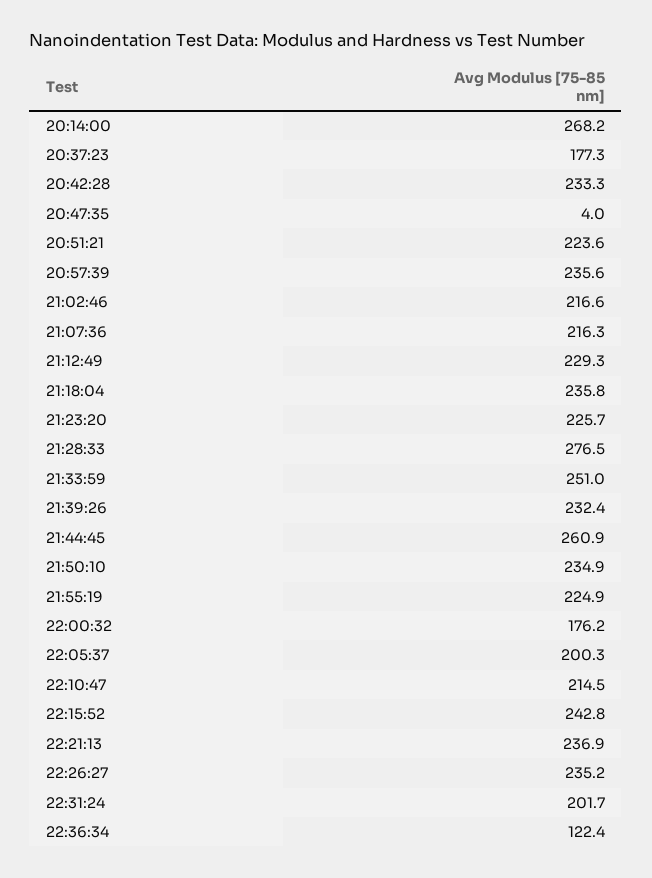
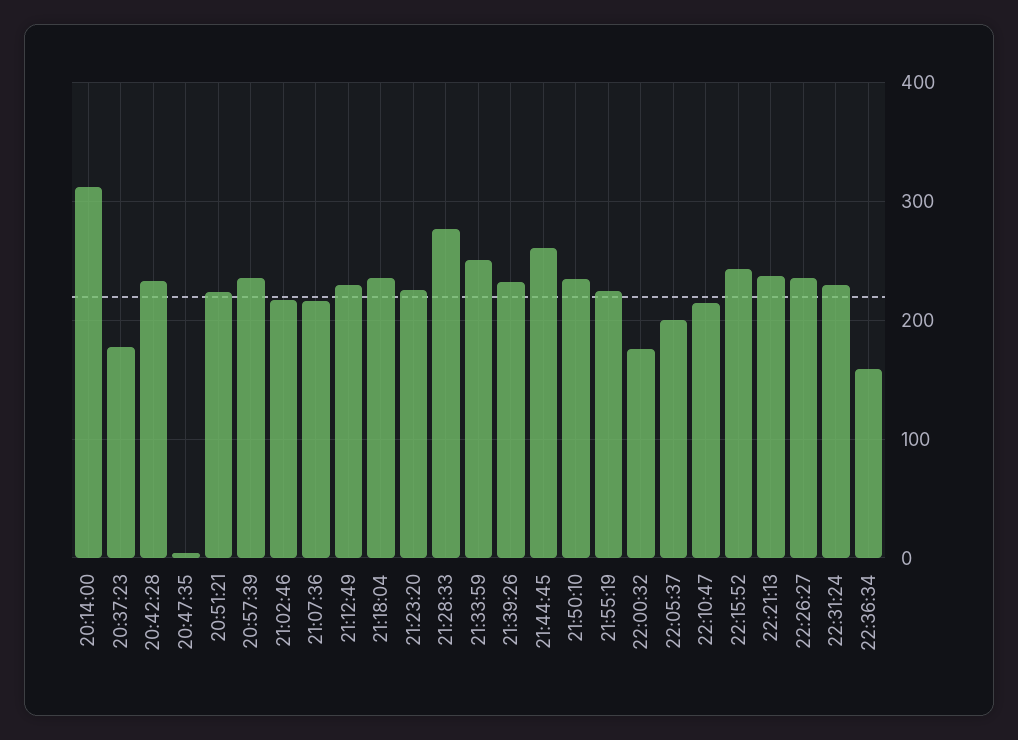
20:14:00: 268.2 -> 310
22:31:24: 201.7 -> 230
22:36:34: 122.4 -> 160

